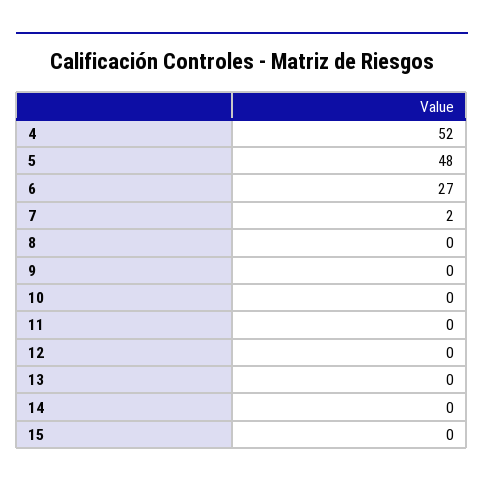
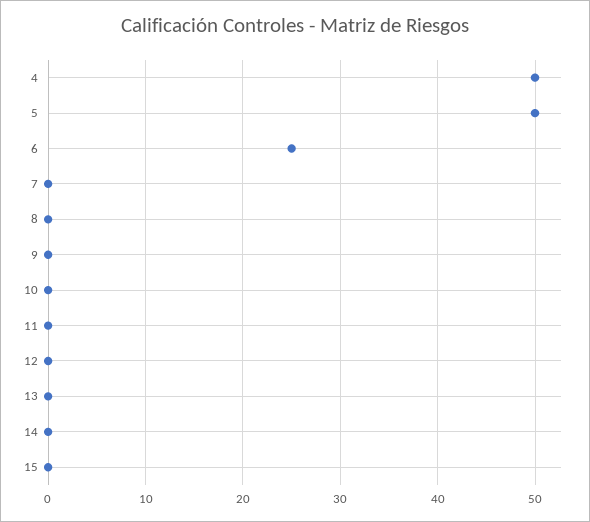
4: 52 -> 50
5: 48 -> 50
6: 27 -> 25
7: 2 -> 0

